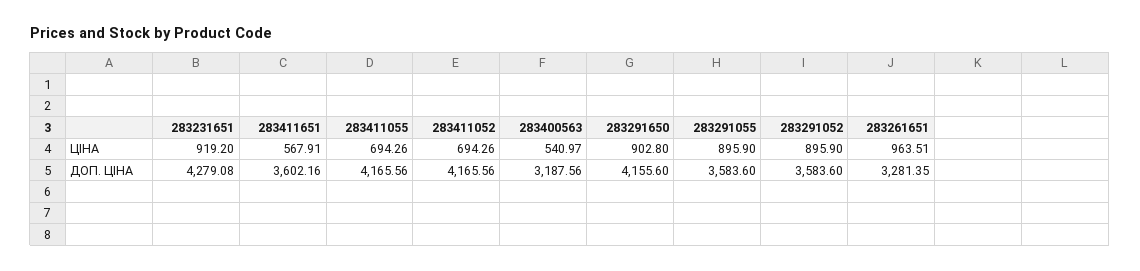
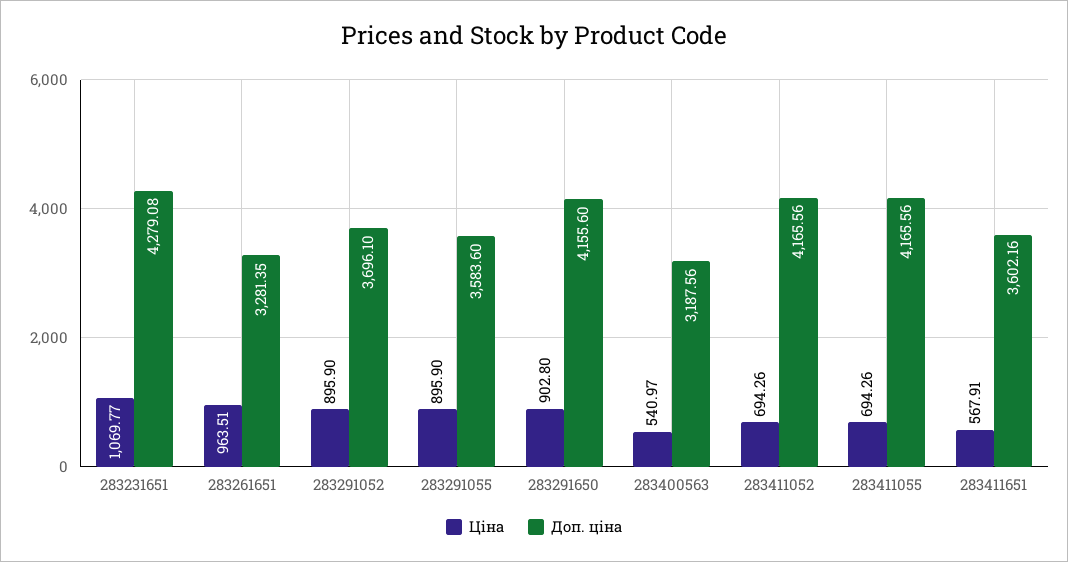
ЦІНА, 283231651: 919.2 -> 1069.77
ДОП. ЦІНА, 283291052: 3583.6 -> 3696.1

